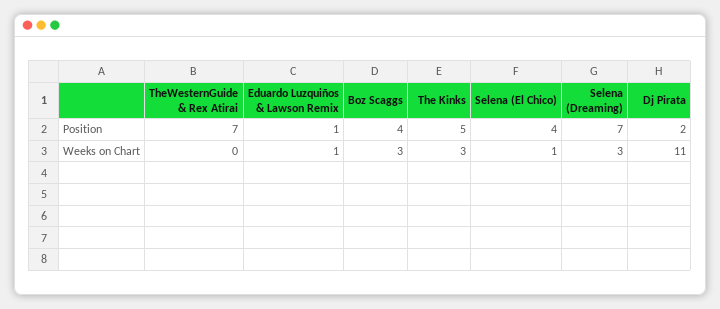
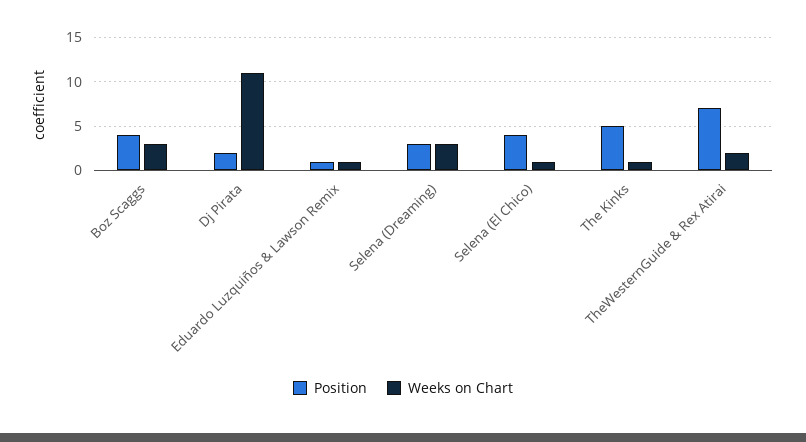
Position, Selena (Dreaming): 7 -> 3
Weeks on Chart, TheWesternGuide & Rex Atirai: 0 -> 2
Weeks on Chart, The Kinks: 3 -> 1

